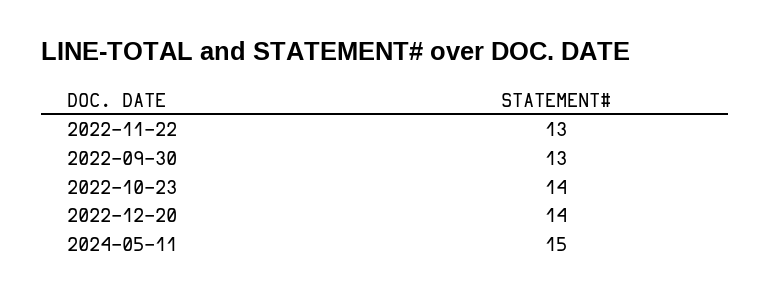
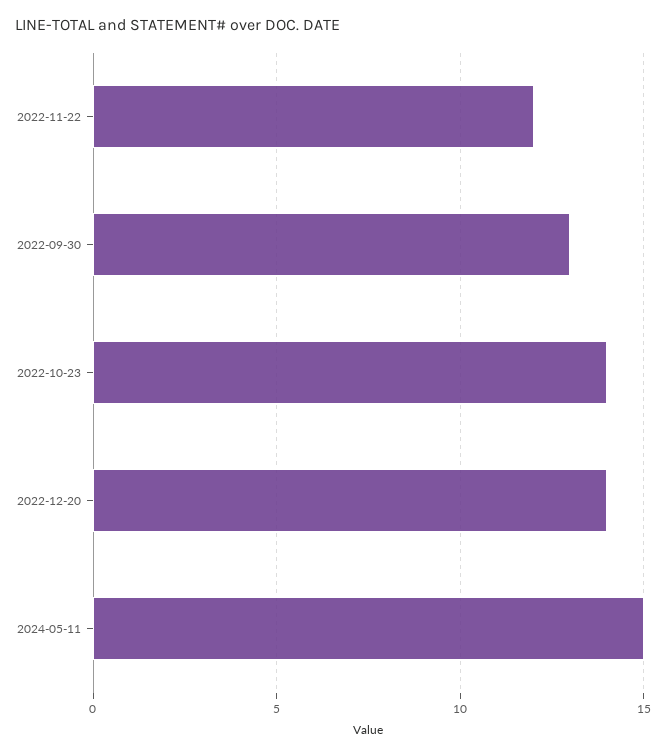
2022-11-22: 13 -> 12

